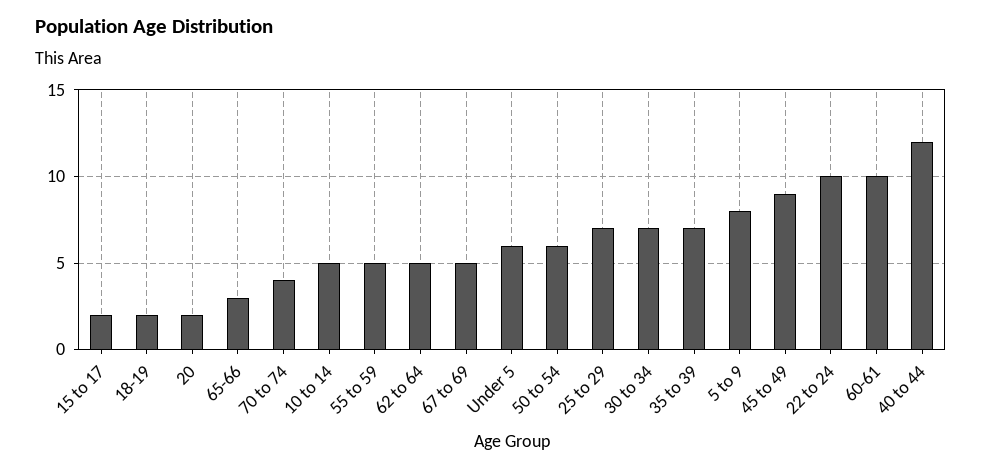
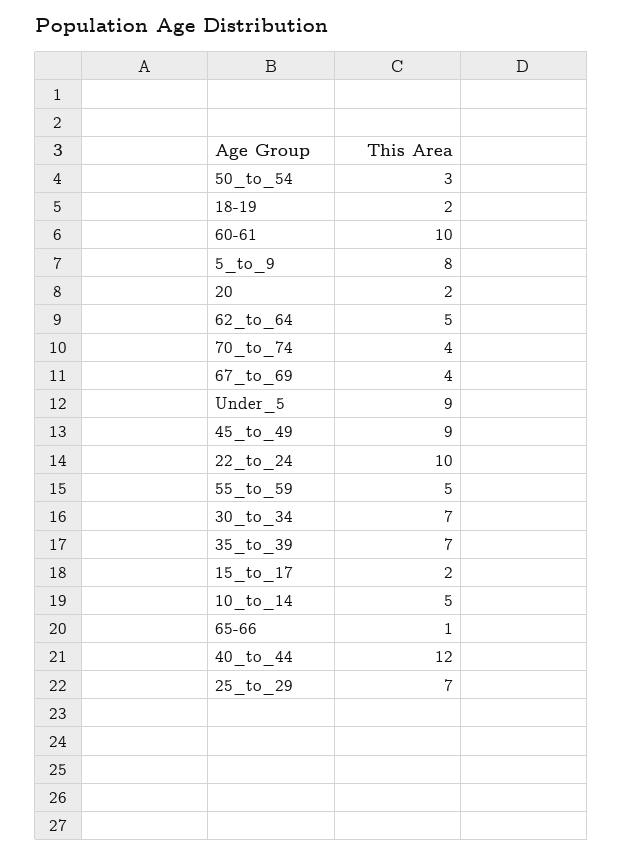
65-66: 3 -> 1
67 to 69: 5 -> 4
Under 5: 6 -> 9
50 to 54: 6 -> 3

